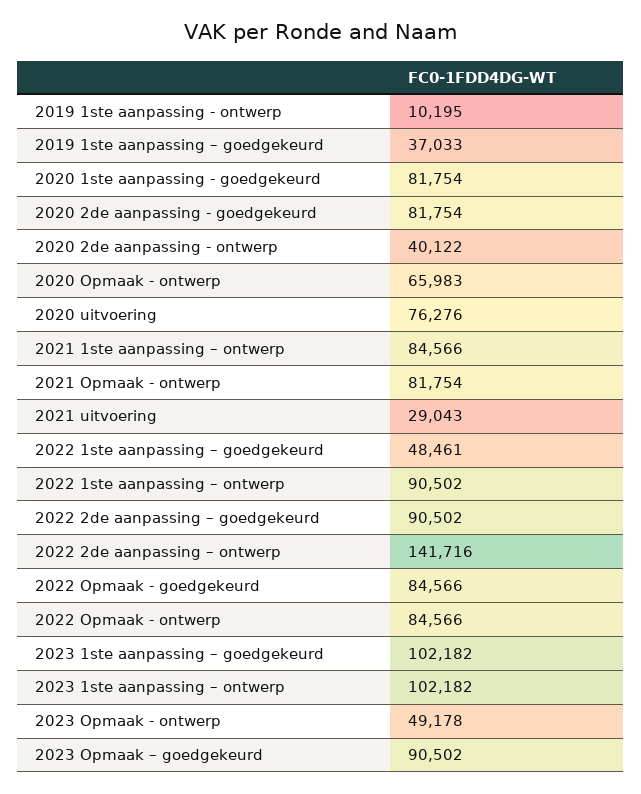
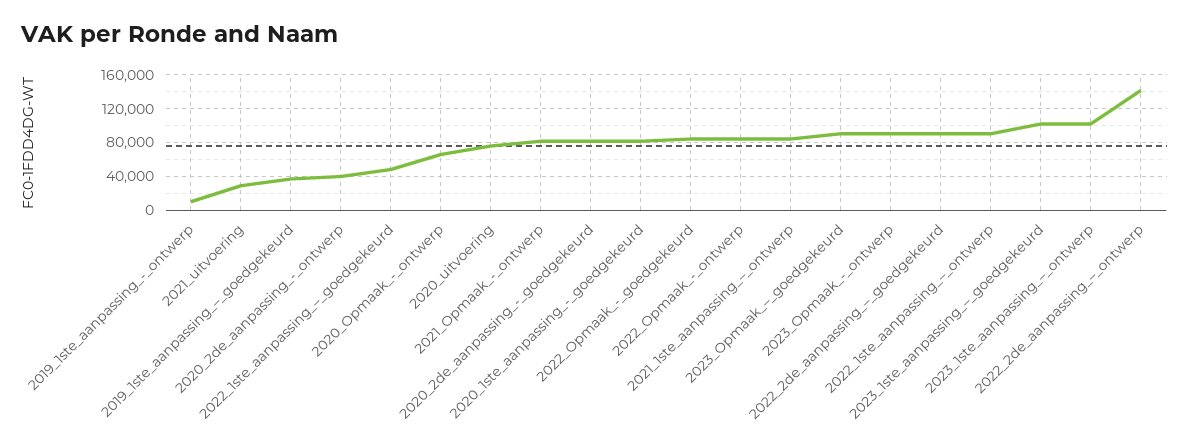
2023 Opmaak - ontwerp: 49178 -> 90000

